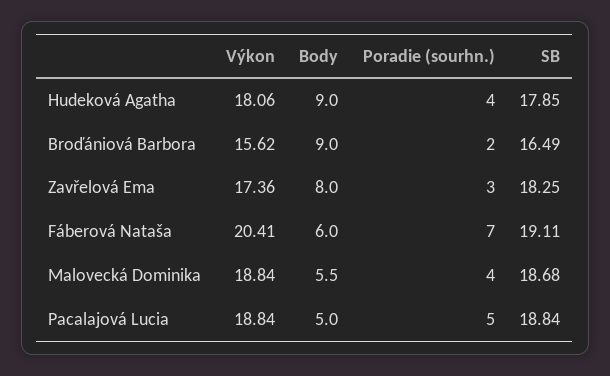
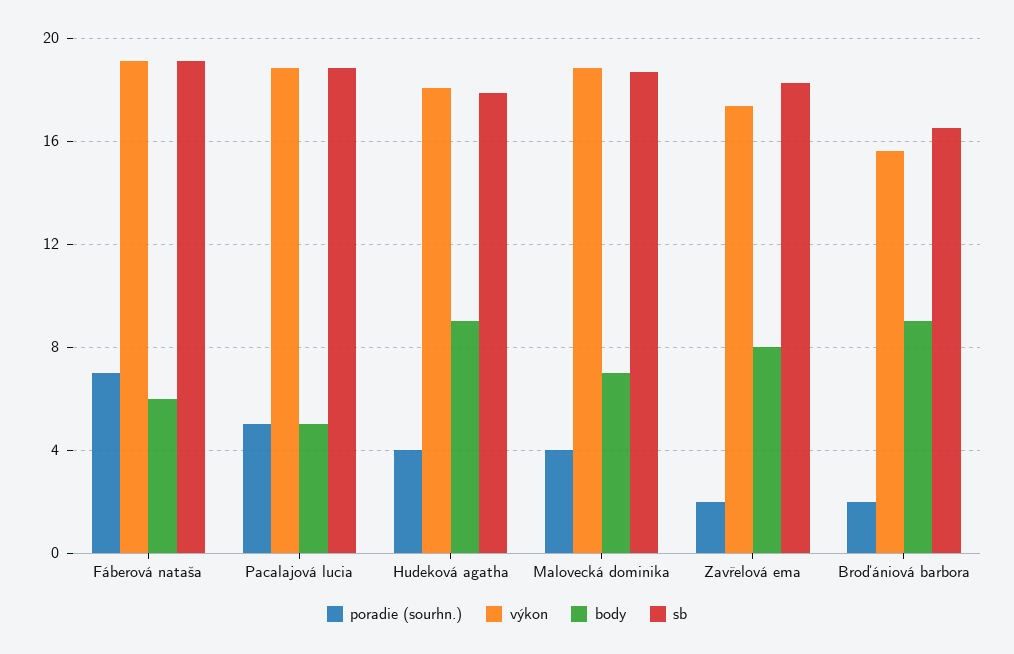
Poradie (sourhn.), Zavřelová Ema: 3 -> 2
Výkon, Fáberová Nataša: 20.41 -> 19
Body, Malovecká Dominika: 5.5 -> 7

